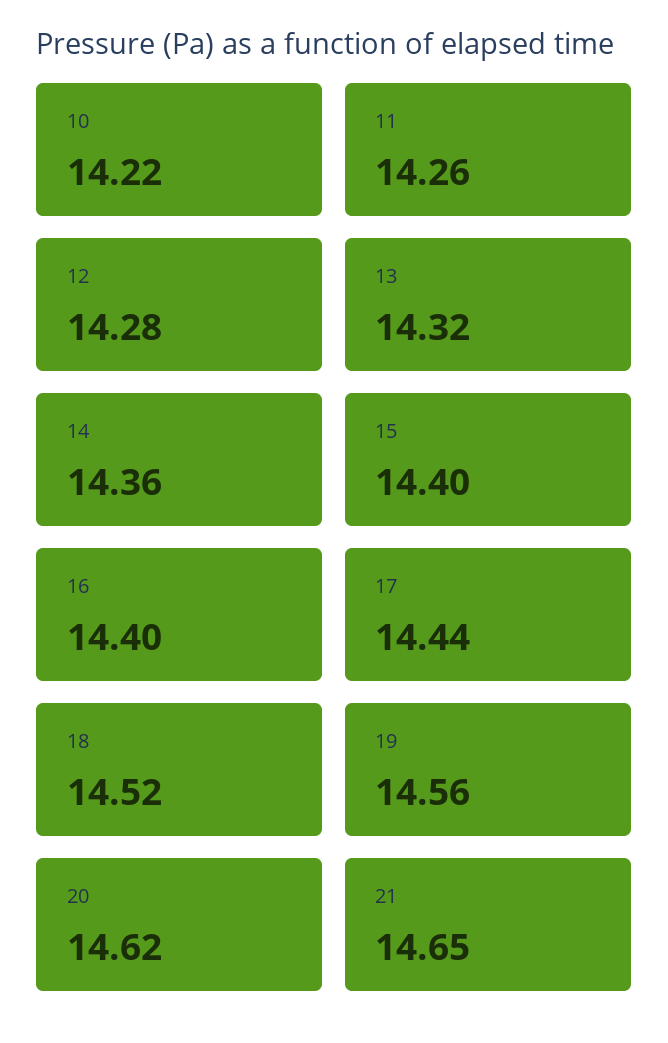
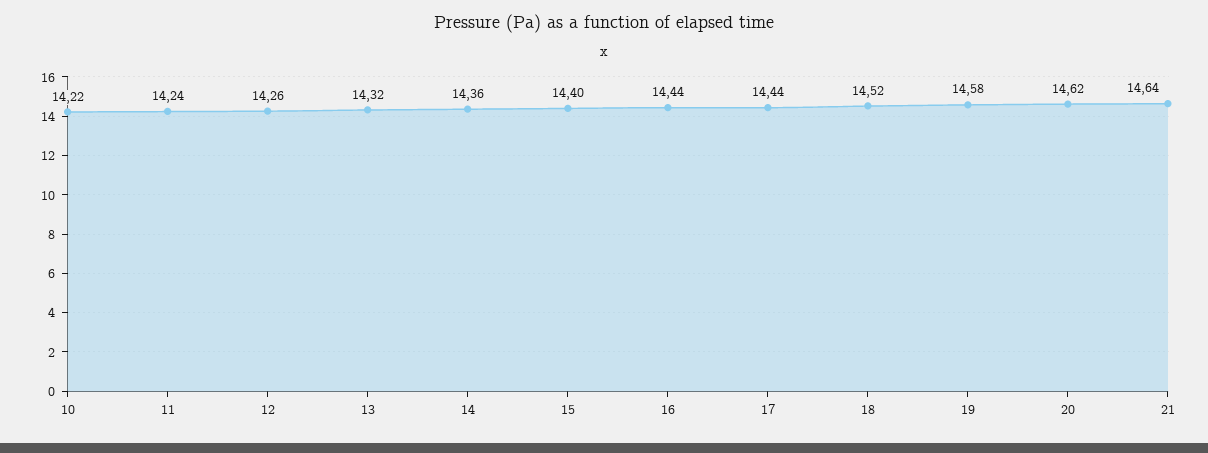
11: 14.26 -> 14.24
12: 14.28 -> 14.26
16: 14.4 -> 14.44
19: 14.56 -> 14.58
21: 14.65 -> 14.64

